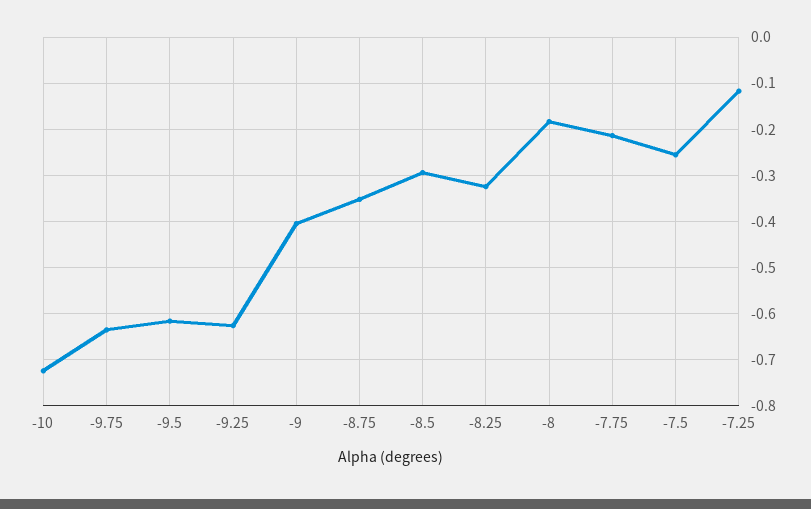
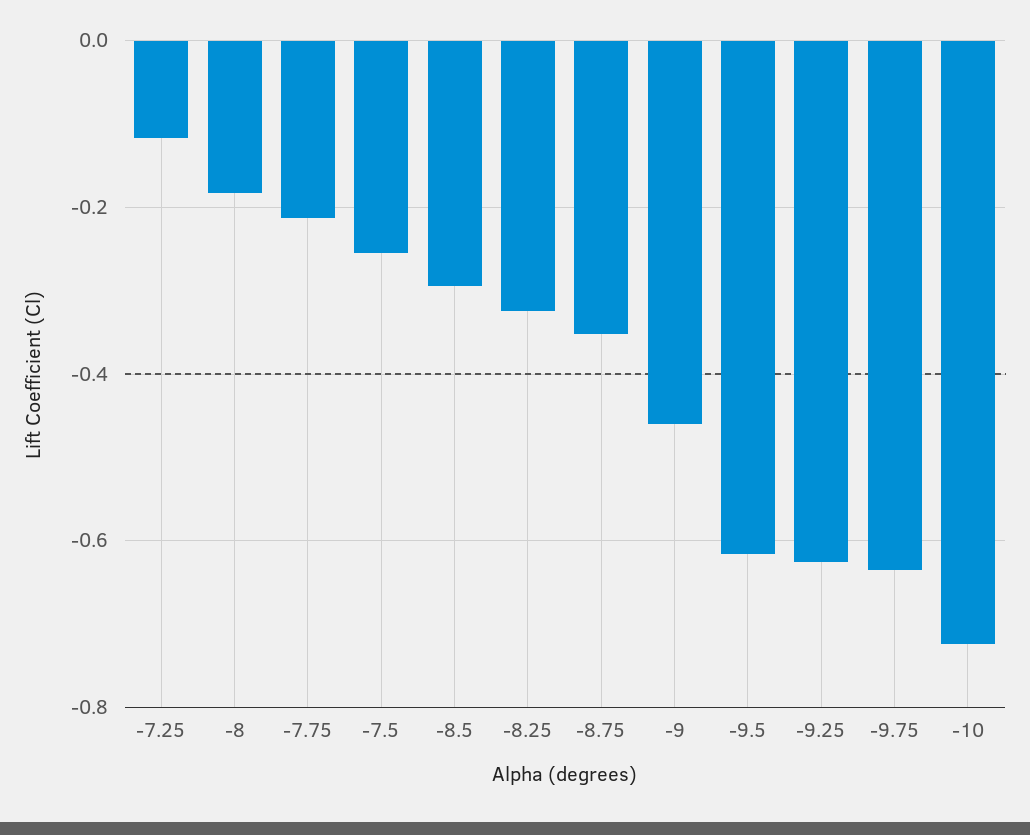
-9: -0.4 -> -0.46

